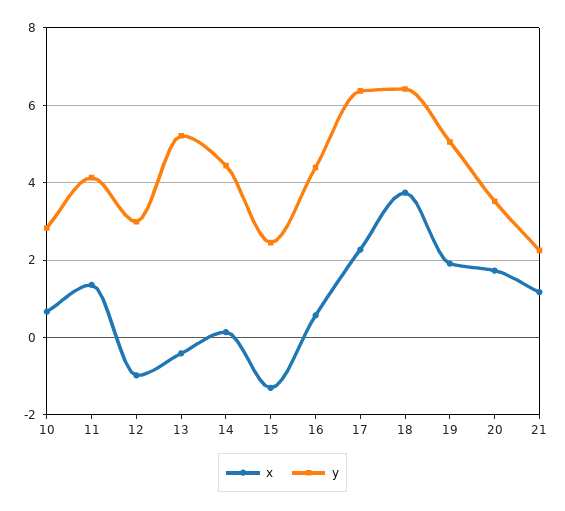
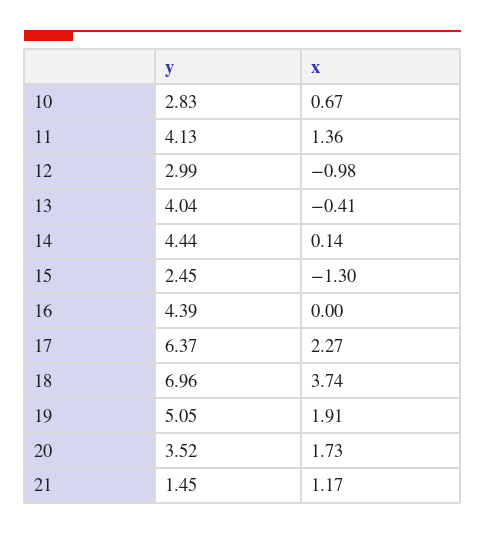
y, 13: 5.2 -> 4.04
x, 16: 0.6 -> 0
y, 18: 6.4 -> 6.96
y, 21: 2.2 -> 1.45

